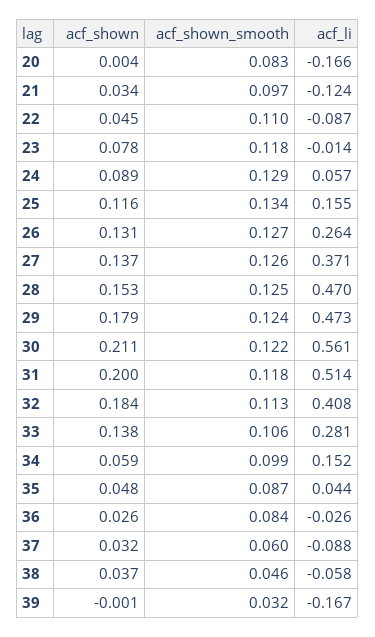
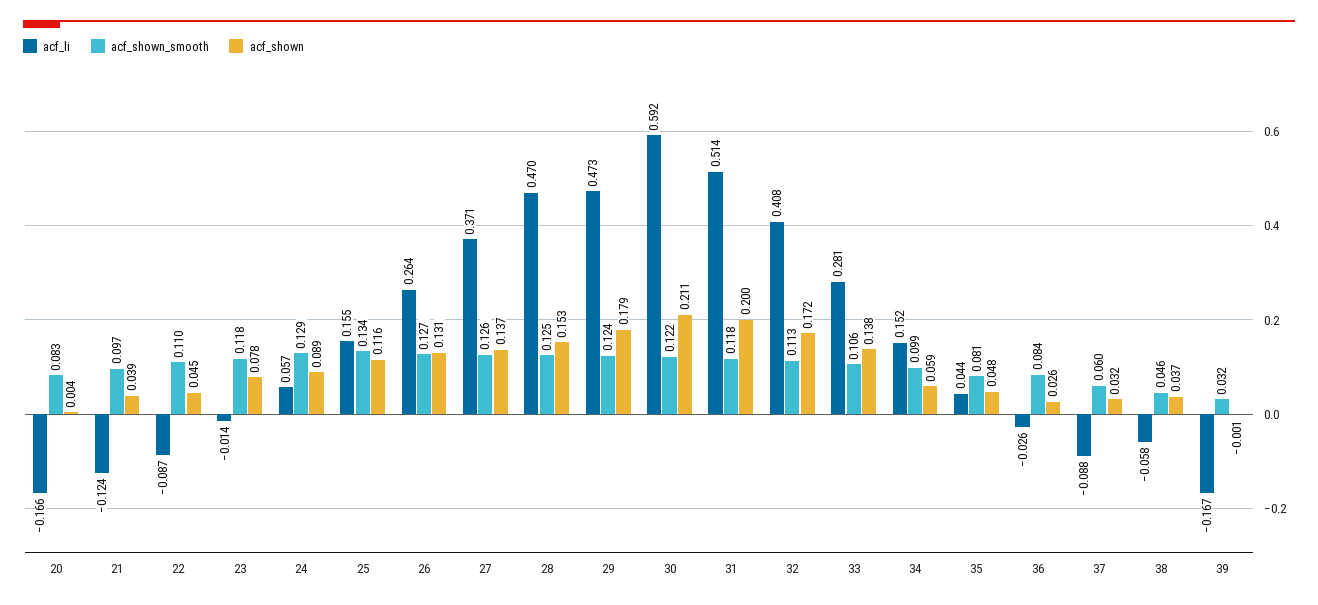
acf_shown, 21: 0.034 -> 0.039
acf_li, 30: 0.561 -> 0.592
acf_shown, 32: 0.184 -> 0.172
acf_shown_smooth, 35: 0.087 -> 0.081

